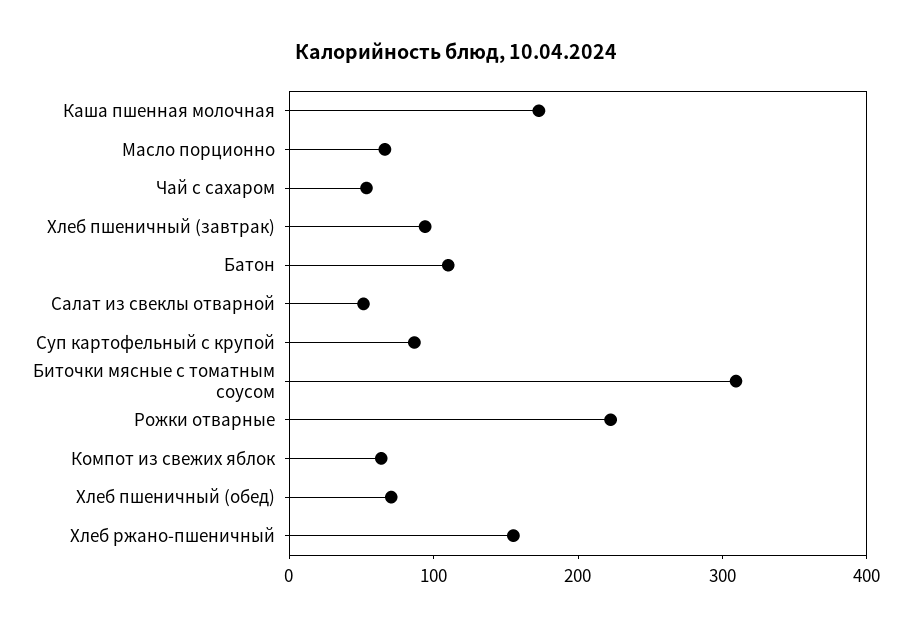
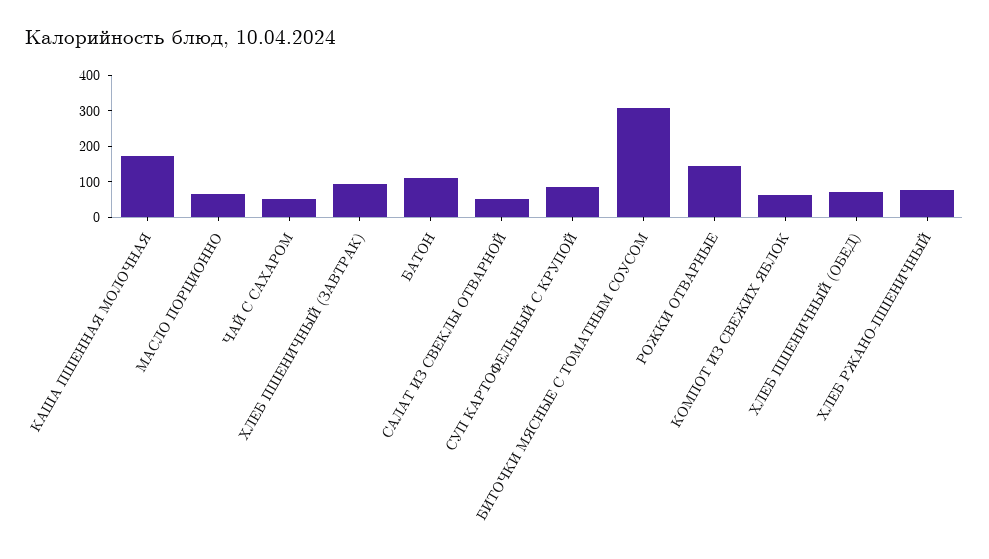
Рожки отварные: 220 -> 150
Хлеб ржано-пшеничный: 160 -> 75

